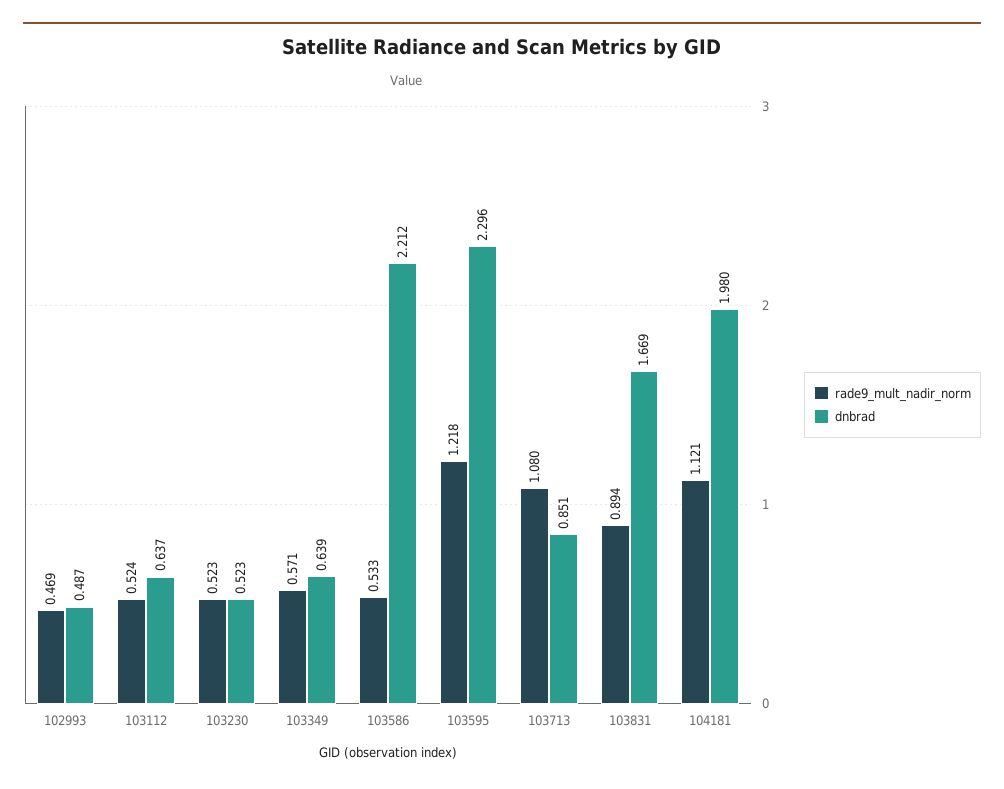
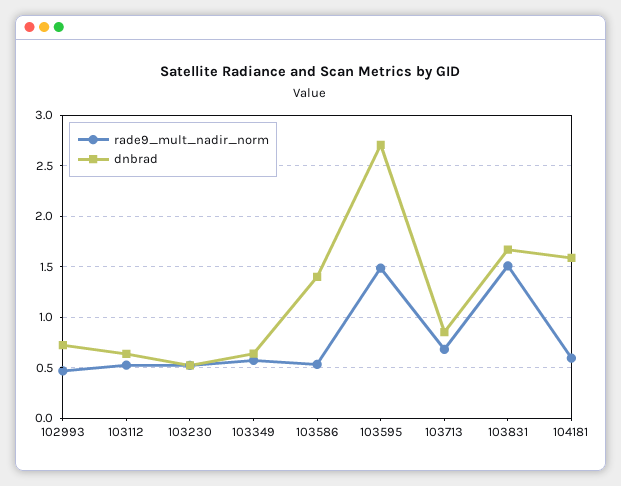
dnbrad, 102993: 0.487 -> 0.7
dnbrad, 103586: 2.212 -> 1.4
rade9_mult_nadir_norm, 103595: 1.218 -> 1.5
dnbrad, 103595: 2.296 -> 2.7
rade9_mult_nadir_norm, 103713: 1.08 -> 0.7
rade9_mult_nadir_norm, 103831: 0.894 -> 1.5
rade9_mult_nadir_norm, 104181: 1.121 -> 0.6
dnbrad, 104181: 1.98 -> 1.6

